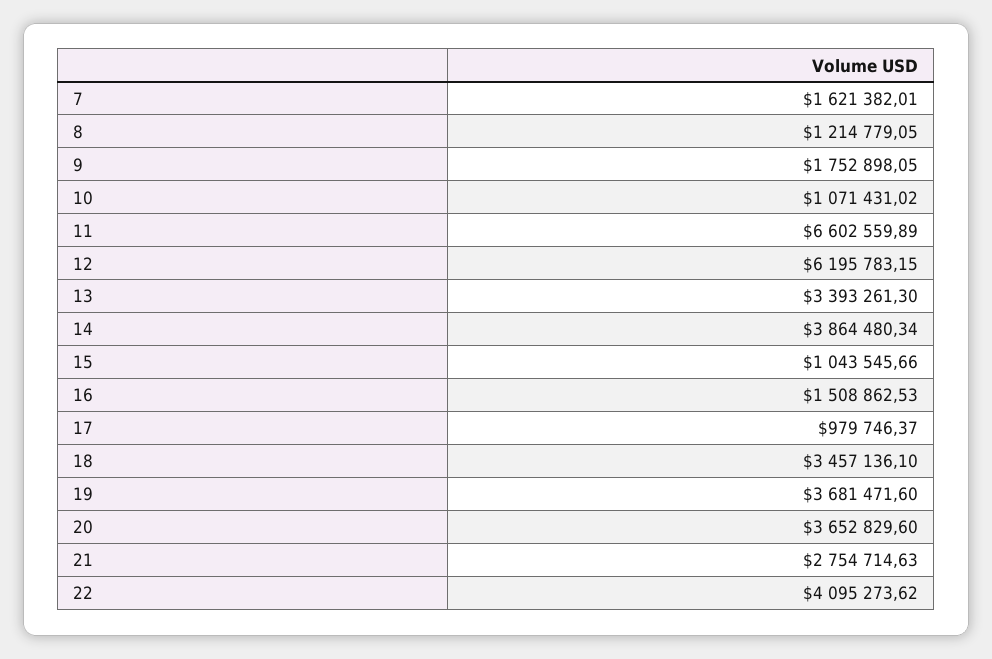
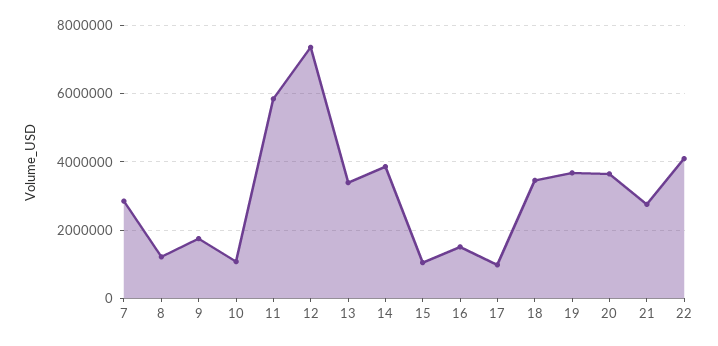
7: 1621382.01 -> 2800000
11: 6602559.89 -> 5800000
12: 6195783.15 -> 7400000

